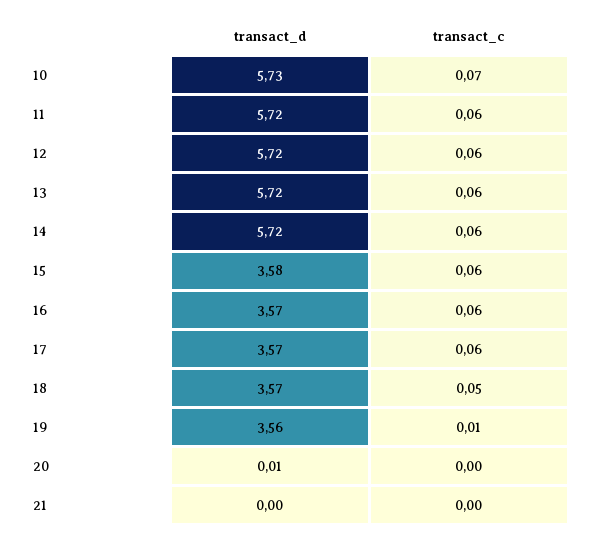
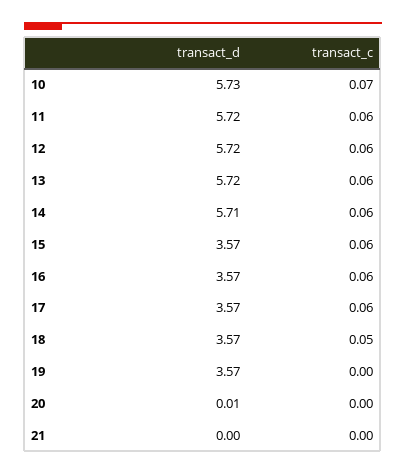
transact_d, 14: 5.72 -> 5.71
transact_d, 15: 3.58 -> 3.57
transact_d, 19: 3.56 -> 3.57
transact_c, 19: 0.01 -> 0

